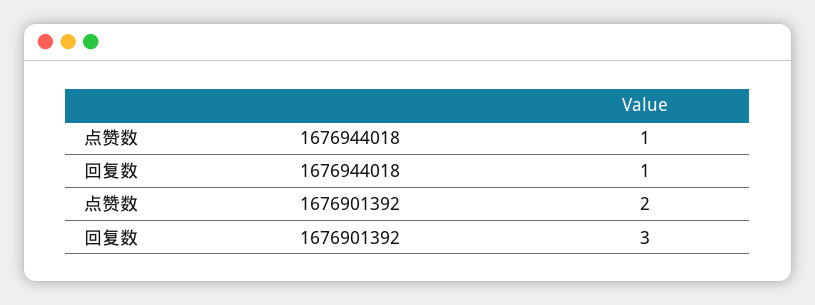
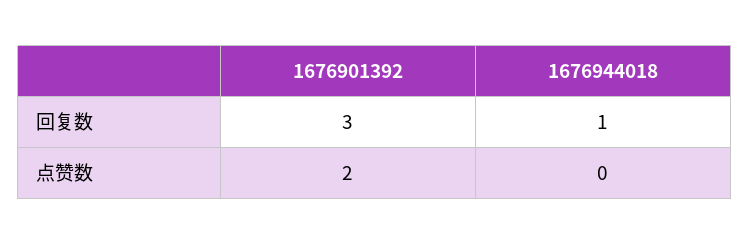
点赞数, 1676944018: 1 -> 0

